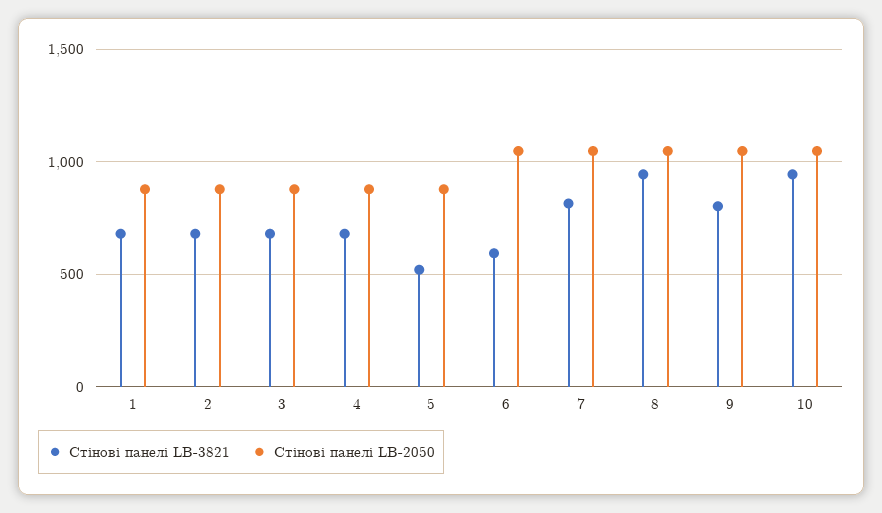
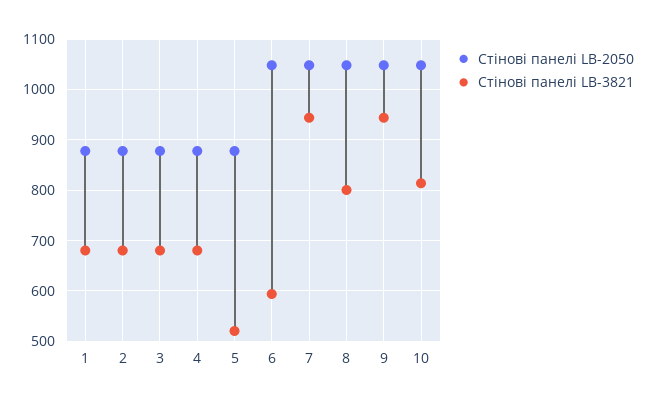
Стінові панелі LB-3821, 7: 800 -> 940
Стінові панелі LB-3821, 8: 950 -> 800
Стінові панелі LB-3821, 9: 800 -> 940
Стінові панелі LB-3821, 10: 950 -> 820

